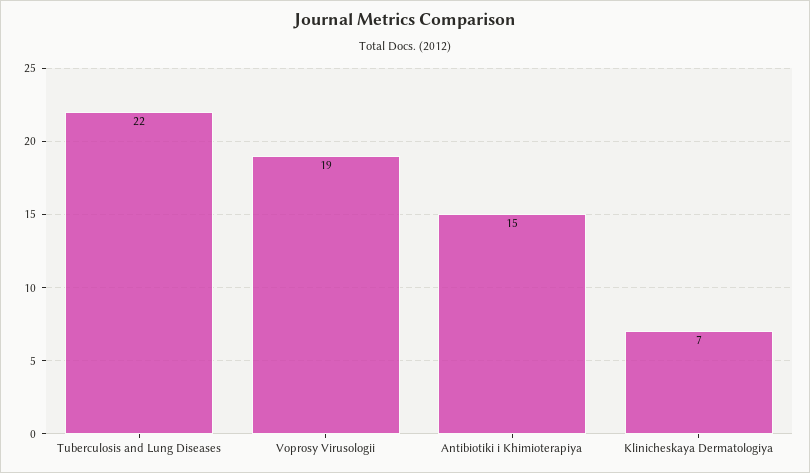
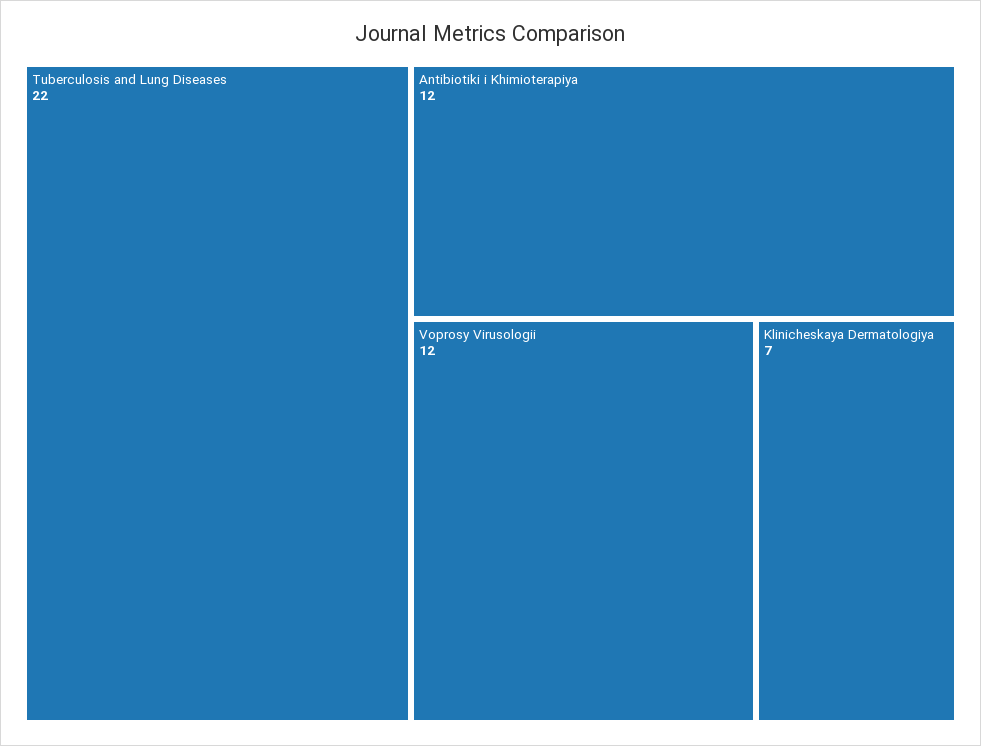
Voprosy Virusologii: 19 -> 12
Antibiotiki i Khimioterapiya: 15 -> 12

